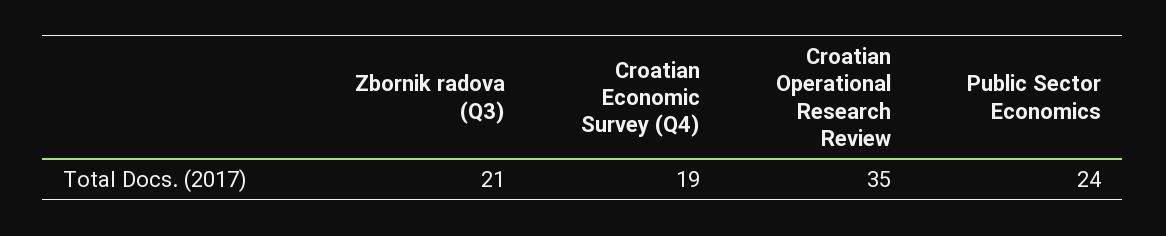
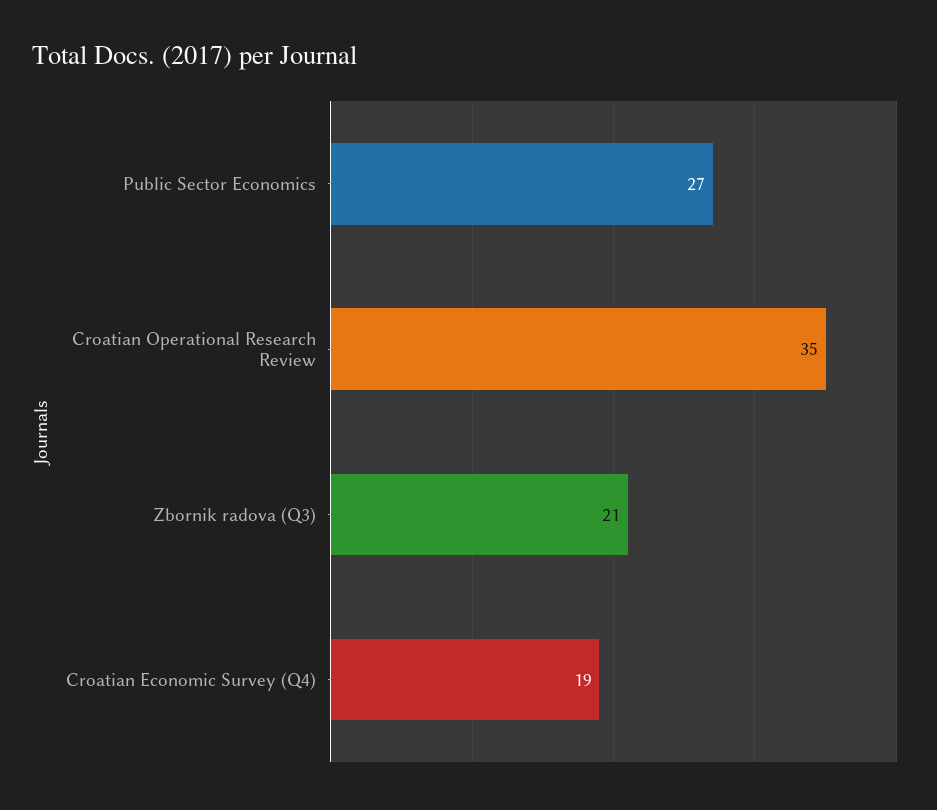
Public Sector Economics: 24 -> 27

